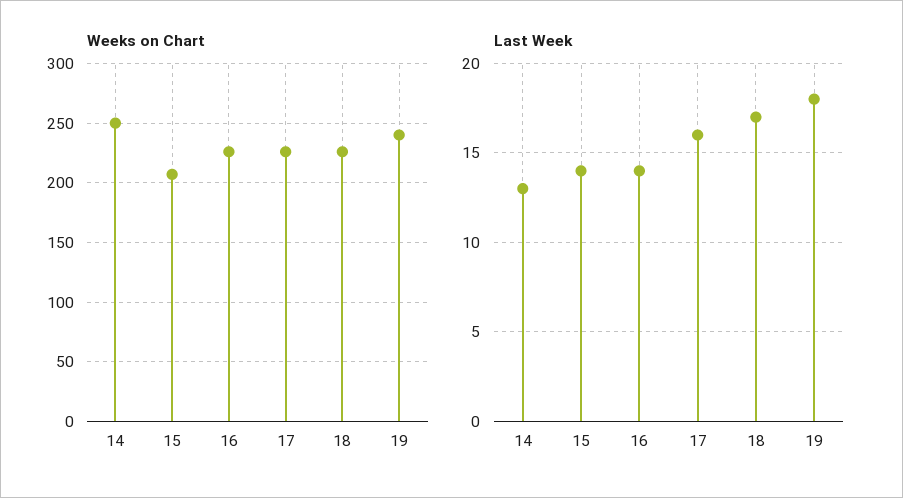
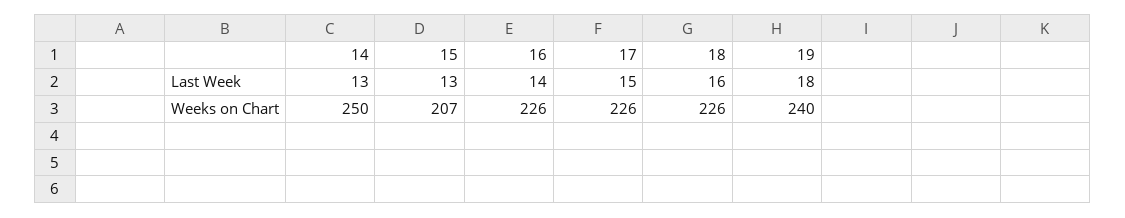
Last Week, 15: 14 -> 13
Last Week, 17: 16 -> 15
Last Week, 18: 17 -> 16

